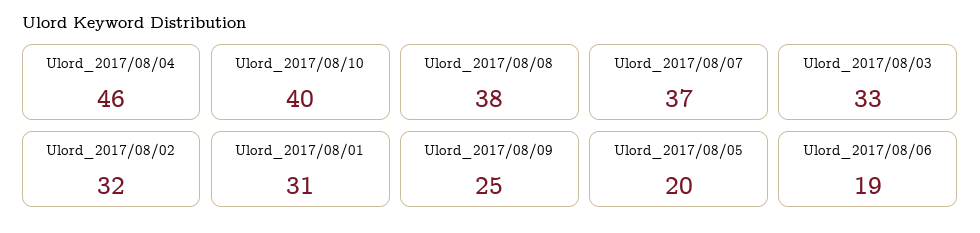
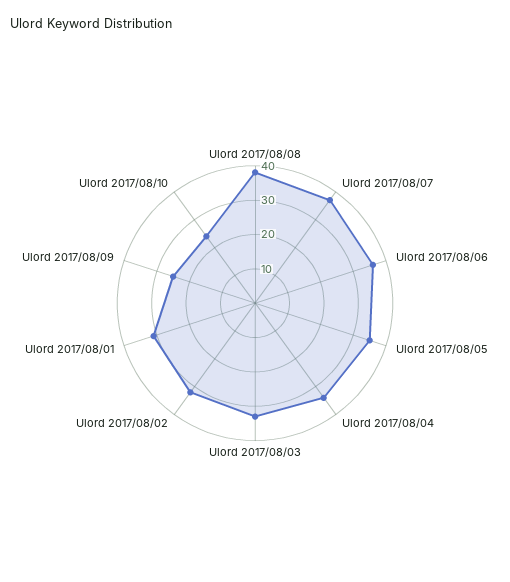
Ulord_2017/08/04: 46 -> 35
Ulord_2017/08/10: 40 -> 25
Ulord_2017/08/05: 20 -> 35
Ulord_2017/08/06: 19 -> 35

